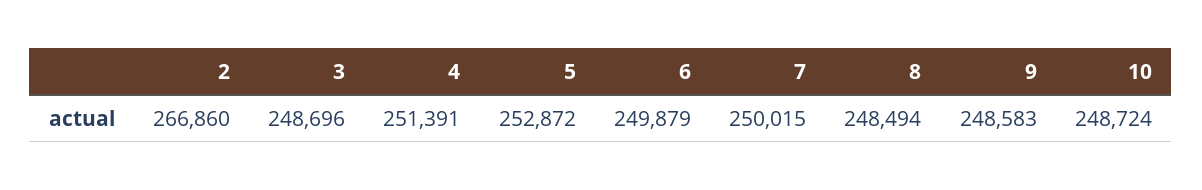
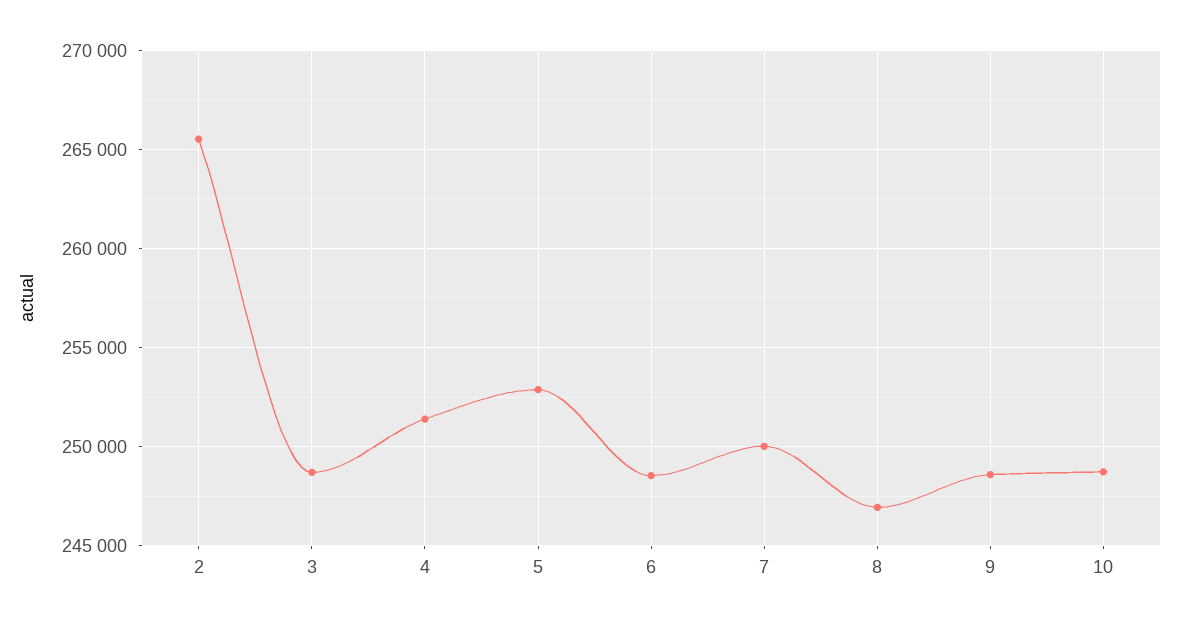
2: 266860 -> 265500
6: 249879 -> 248500
8: 248494 -> 247000

